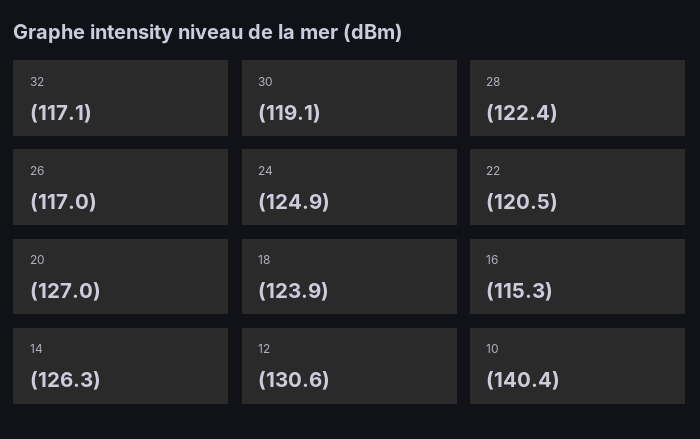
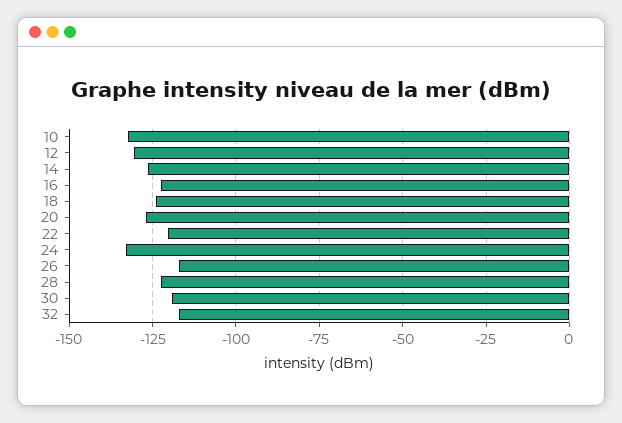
24: -124.9 -> -132.5
16: -115.3 -> -122.5
10: -140.4 -> -132.5

